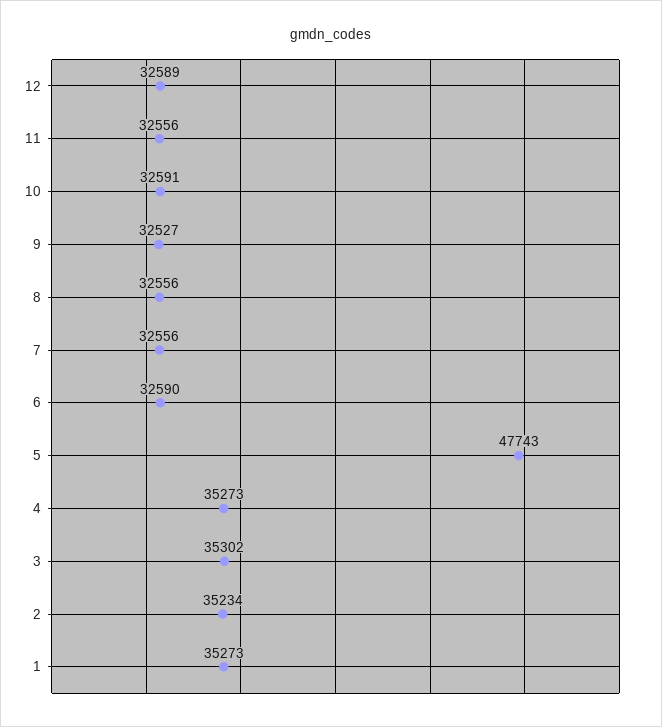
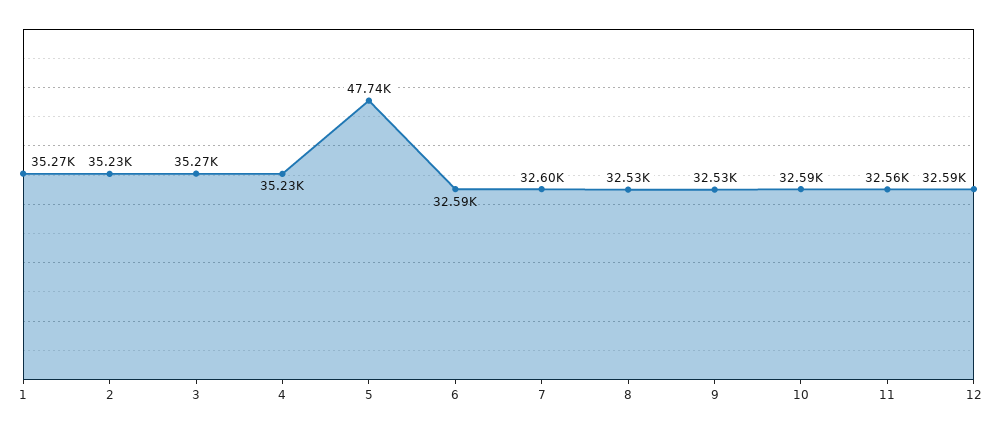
8: 32556 -> 32530
7: 32556 -> 32600
4: 35273 -> 35230
3: 35302 -> 35270

